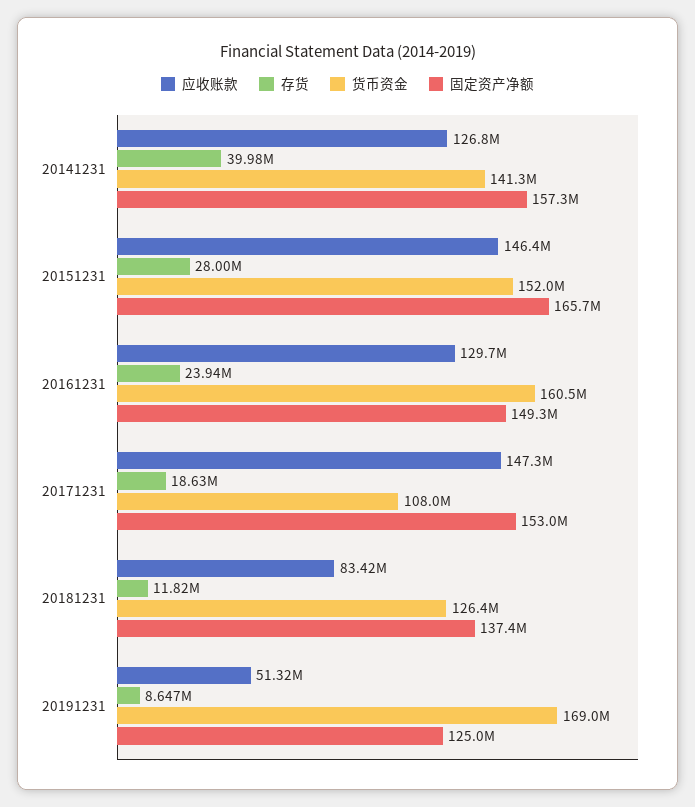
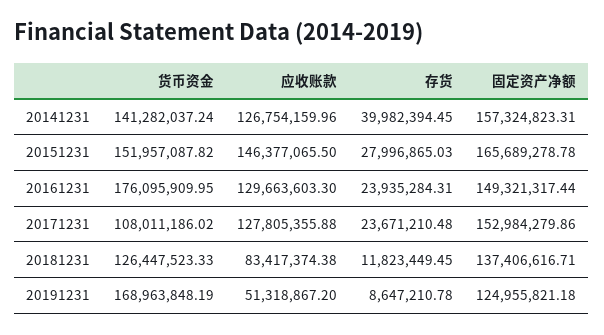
货币资金, 20161231: 160500000 -> 176095909.95
应收账款, 20171231: 147300000 -> 127805355.88
存货, 20171231: 18630000 -> 23671210.48

